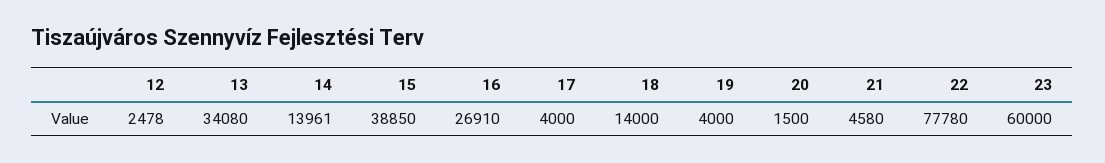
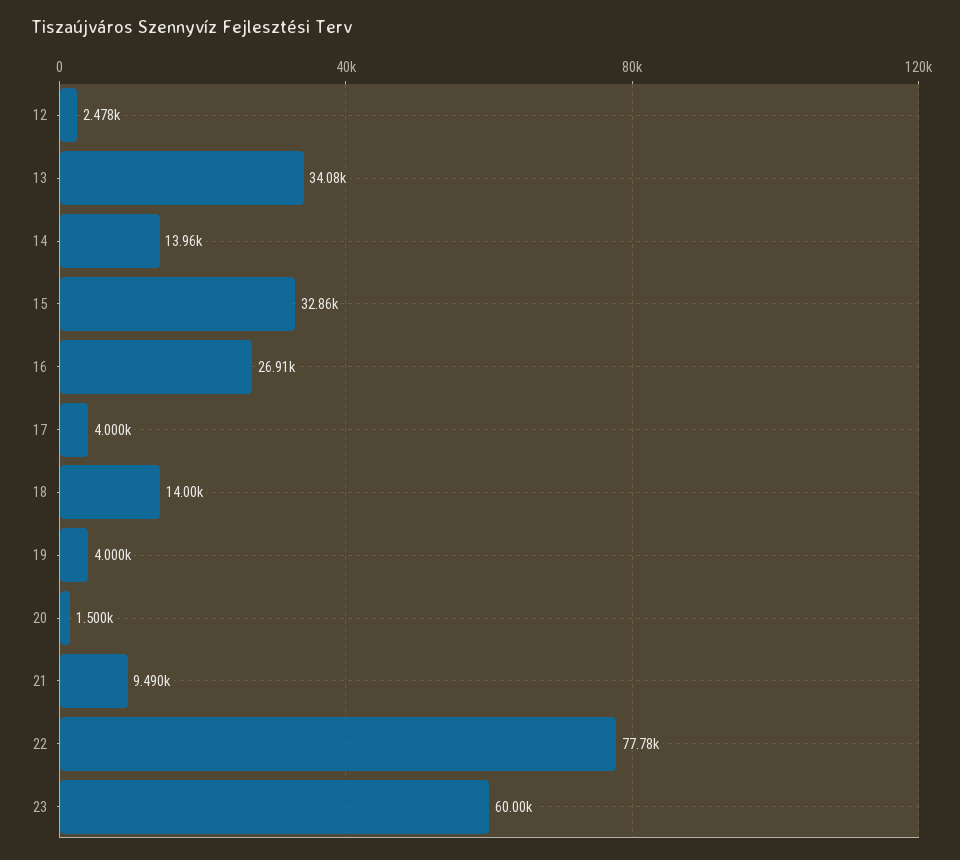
15: 38850 -> 32860
21: 4580 -> 9490

